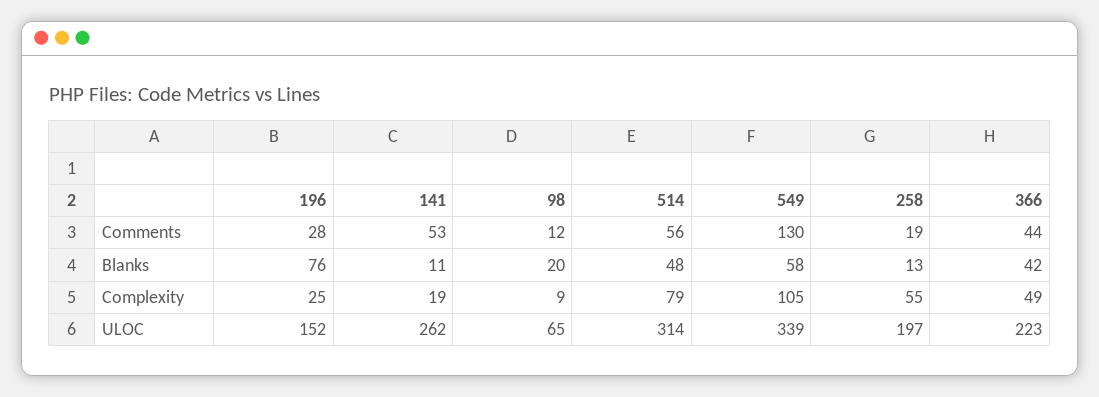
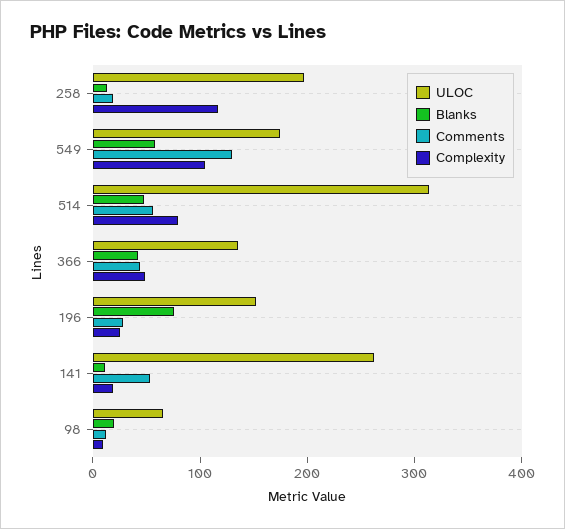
Complexity, 258: 55 -> 120
ULOC, 549: 339 -> 180
ULOC, 366: 223 -> 140

